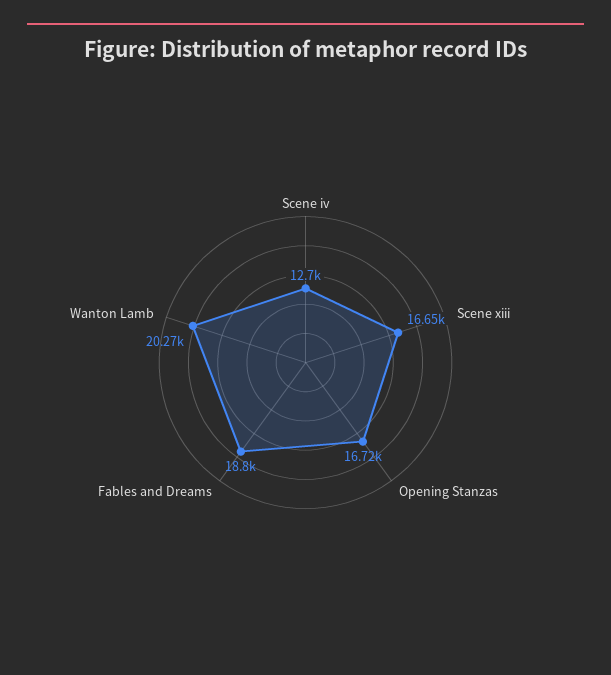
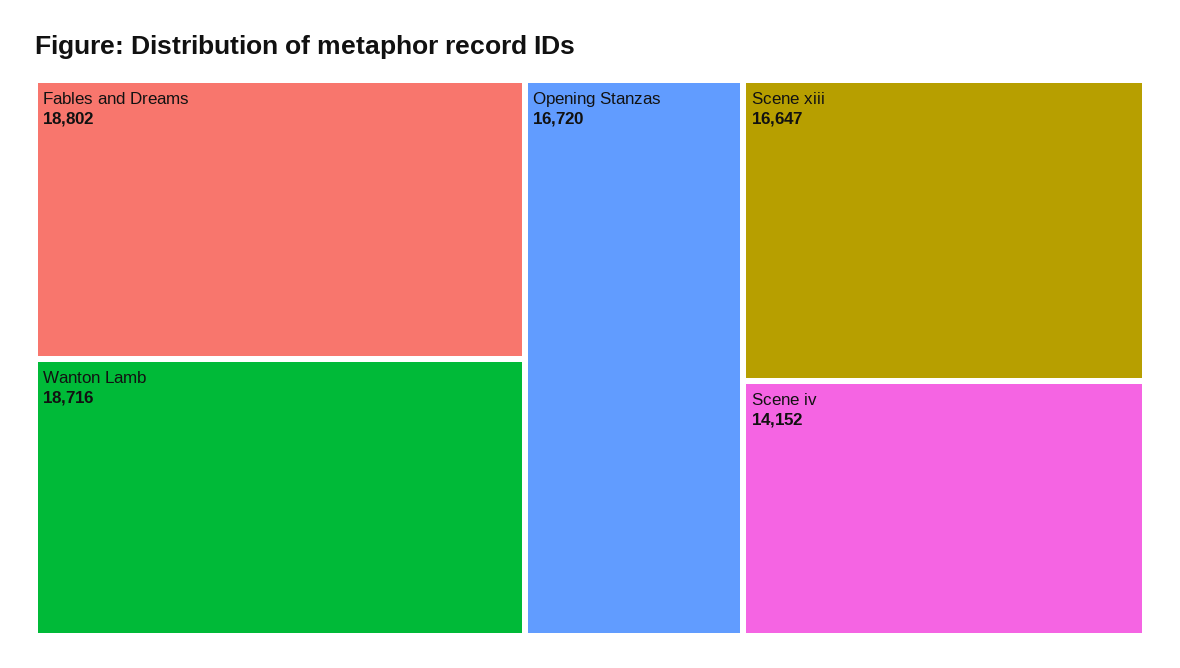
Scene iv: 12700 -> 14152
Wanton Lamb: 20270 -> 18716

